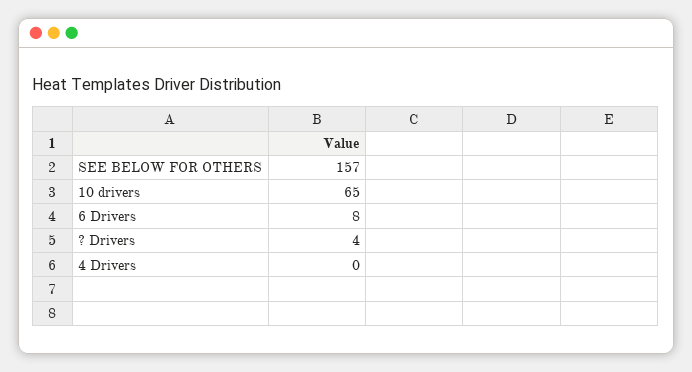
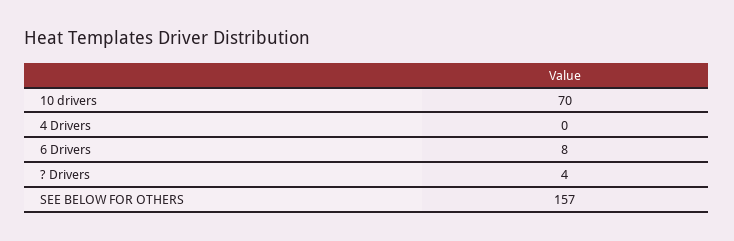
10 drivers: 65 -> 70

